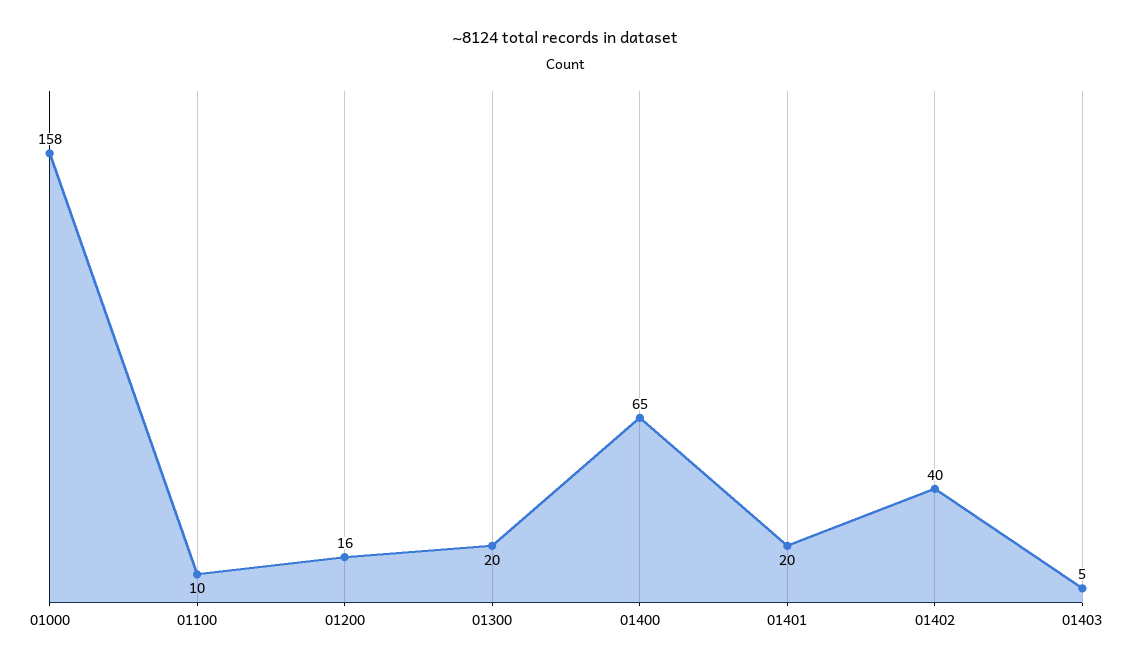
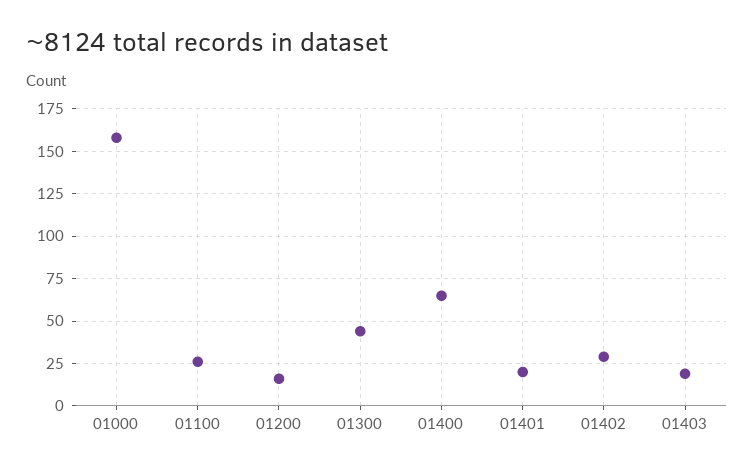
01100: 10 -> 25
01300: 20 -> 45
01402: 40 -> 30
01403: 5 -> 20

